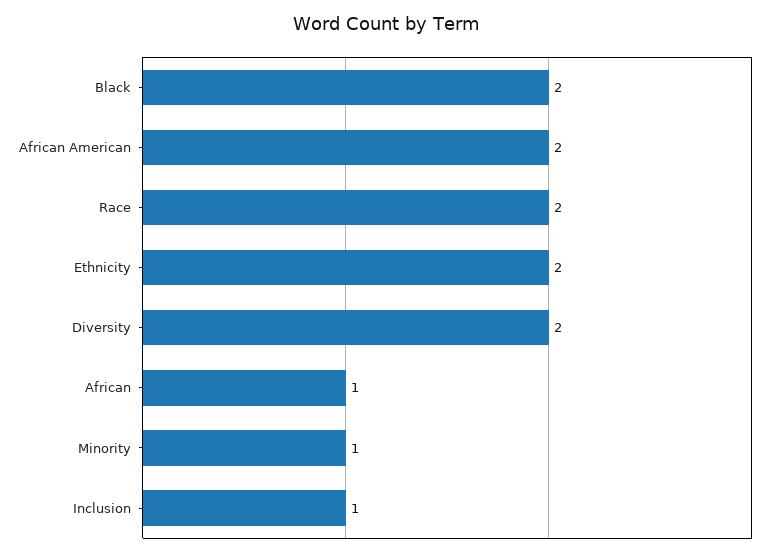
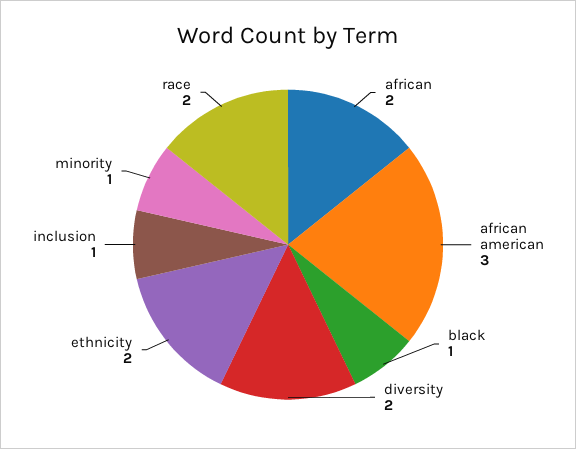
Black: 2 -> 1
African American: 2 -> 3
African: 1 -> 2

